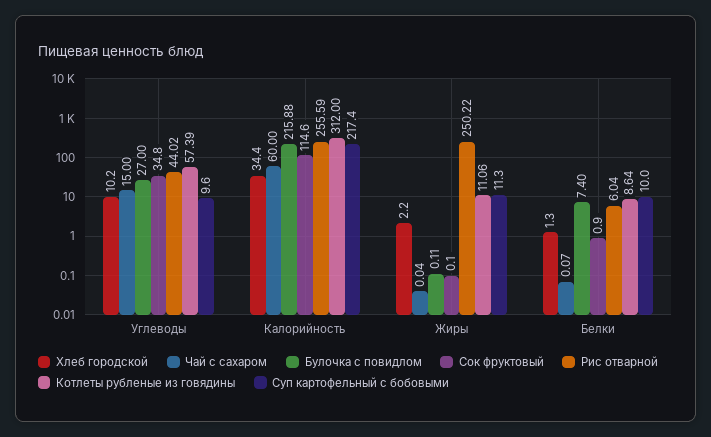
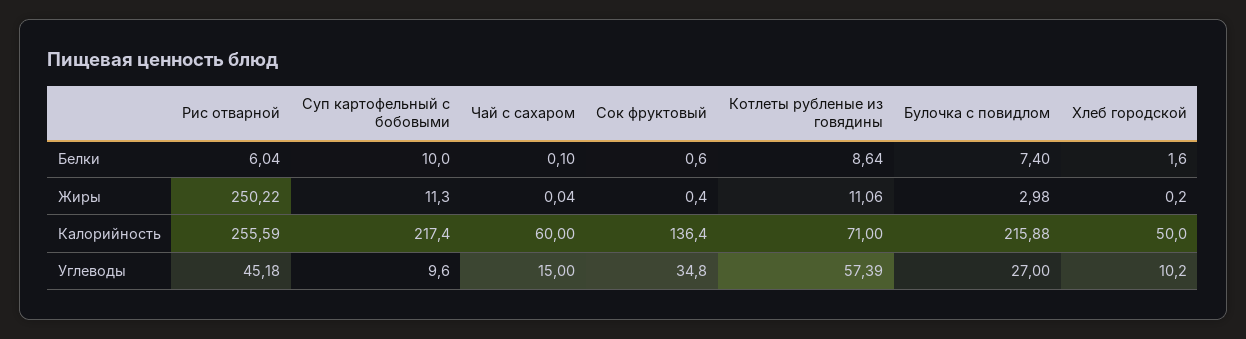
Рис отварной, Углеводы: 44.02 -> 45.18
Хлеб городской, Калорийность: 34.4 -> 50
Сок фруктовый, Калорийность: 114.6 -> 136.4
Котлеты рубленые из говядины, Калорийность: 312 -> 71
Хлеб городской, Жиры: 2.2 -> 0.2
Булочка с повидлом, Жиры: 0.11 -> 2.98
Сок фруктовый, Жиры: 0.1 -> 0.4
Хлеб городской, Белки: 1.3 -> 1.6
Чай с сахаром, Белки: 0.07 -> 0.1
Сок фруктовый, Белки: 0.9 -> 0.6

